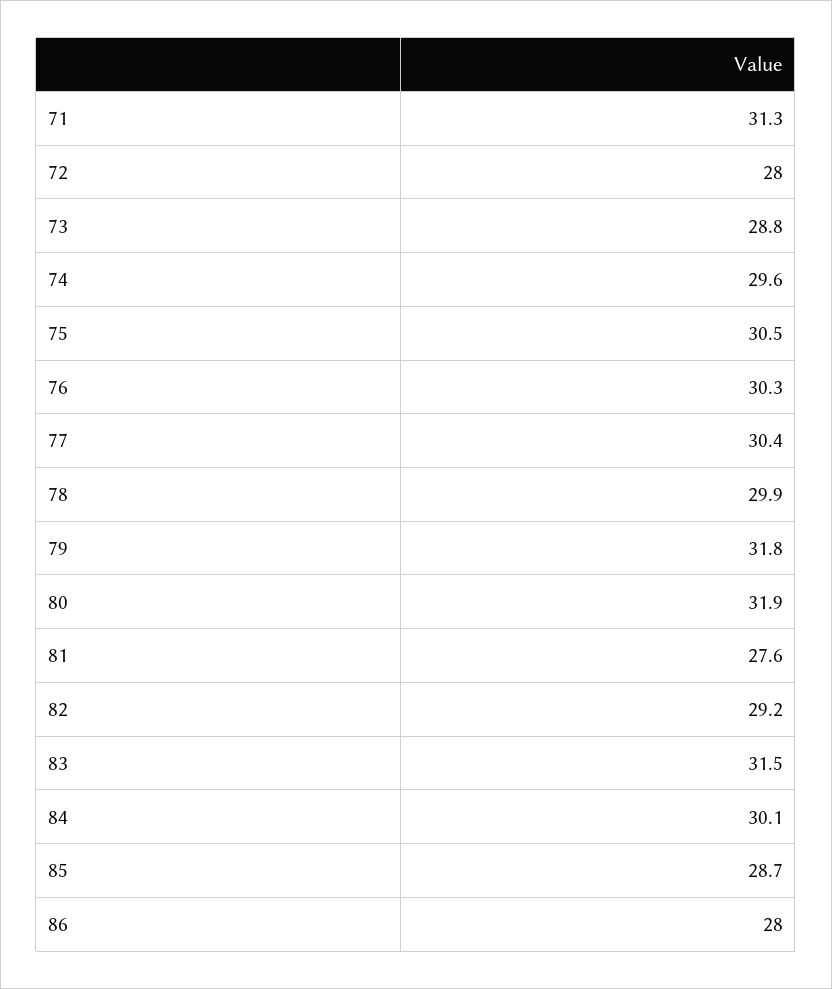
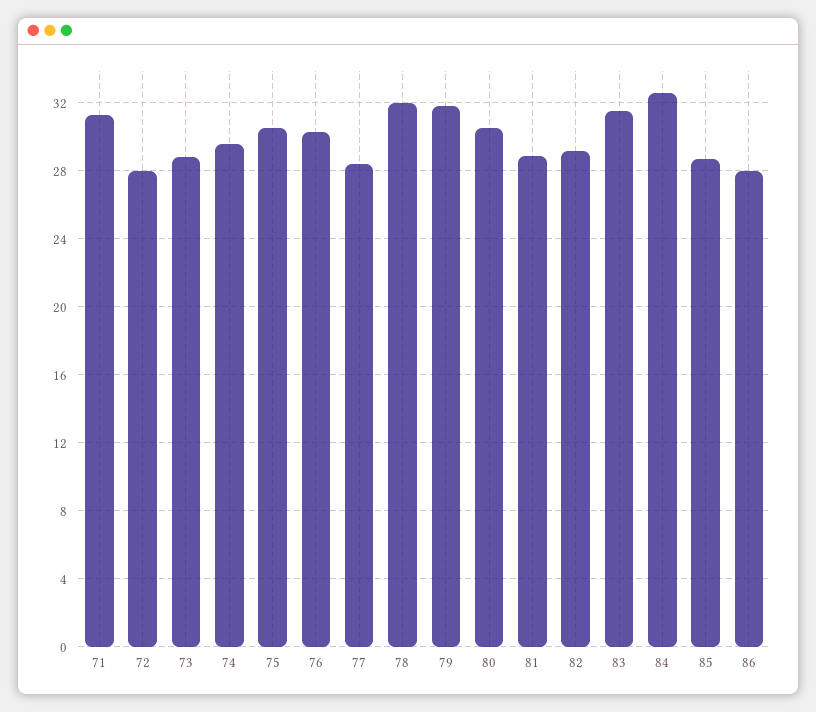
77: 30.4 -> 28.5
78: 29.9 -> 32
80: 31.9 -> 30.5
81: 27.6 -> 29
84: 30.1 -> 32.5

